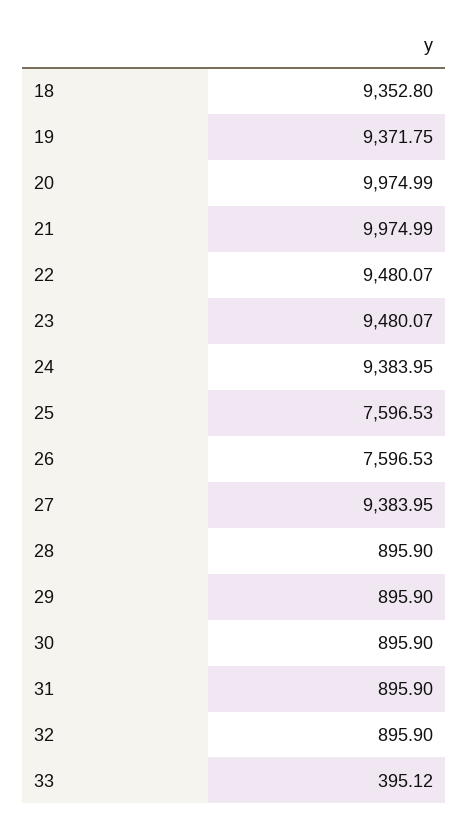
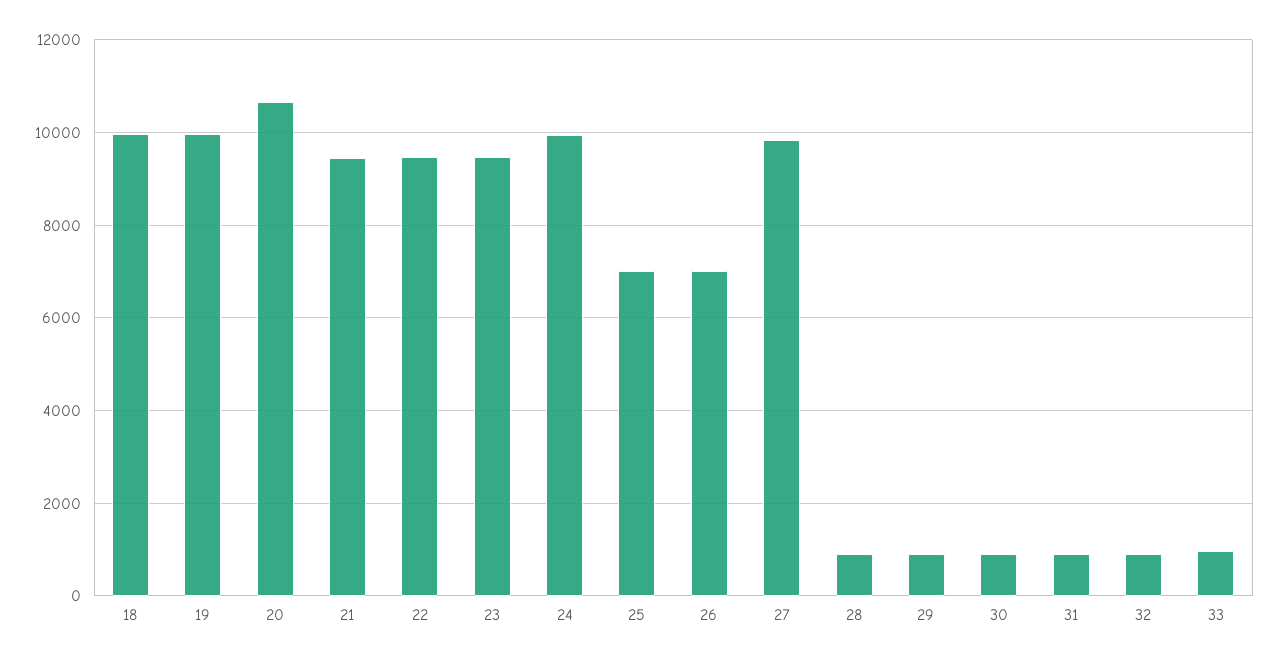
18: 9352.8 -> 10000
19: 9371.75 -> 10000
20: 9974.99 -> 10600
21: 9974.99 -> 9400
24: 9383.95 -> 10000
25: 7596.53 -> 7000
26: 7596.53 -> 7000
27: 9383.95 -> 9800
33: 395.12 -> 1000

